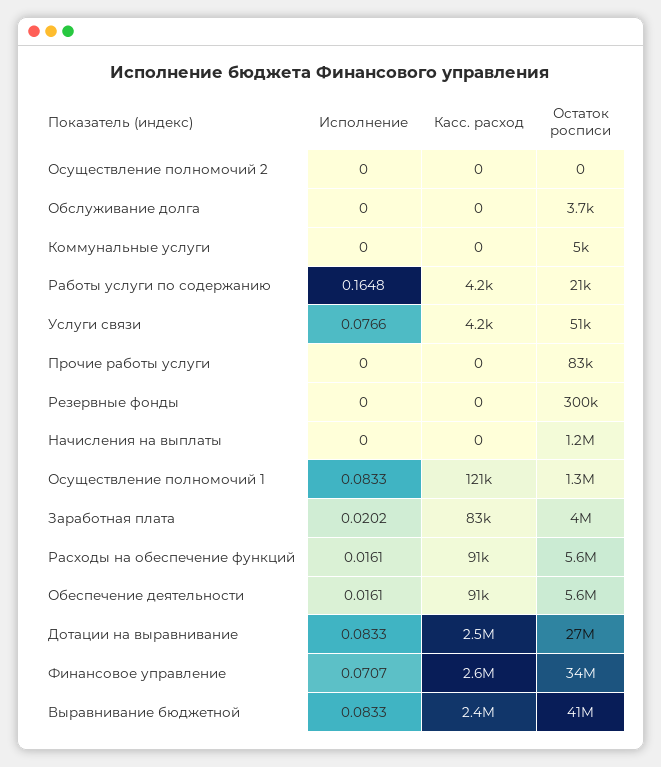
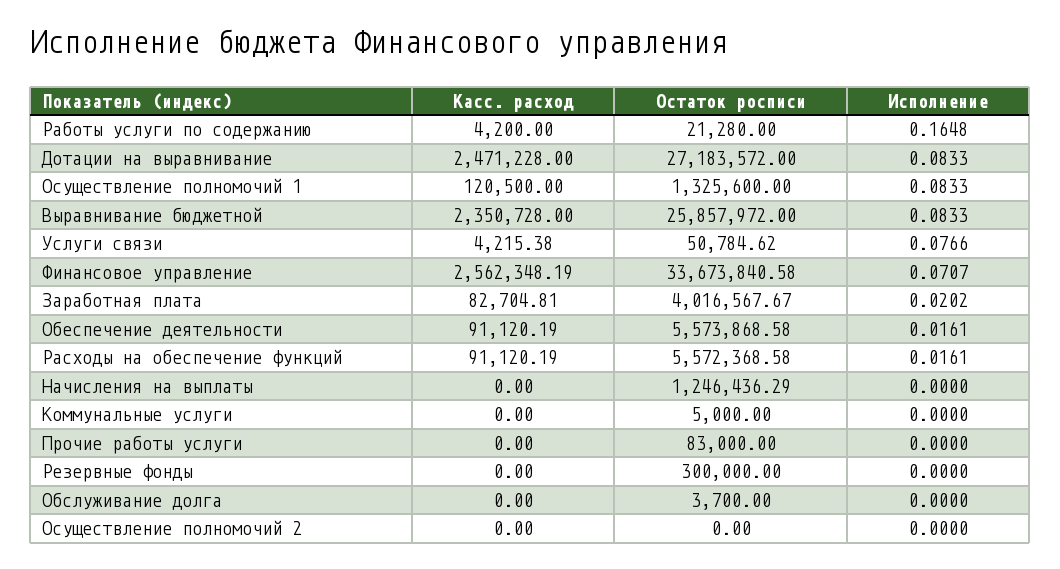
Остаток росписи, Выравнивание бюджетной: 41000000 -> 25857972

